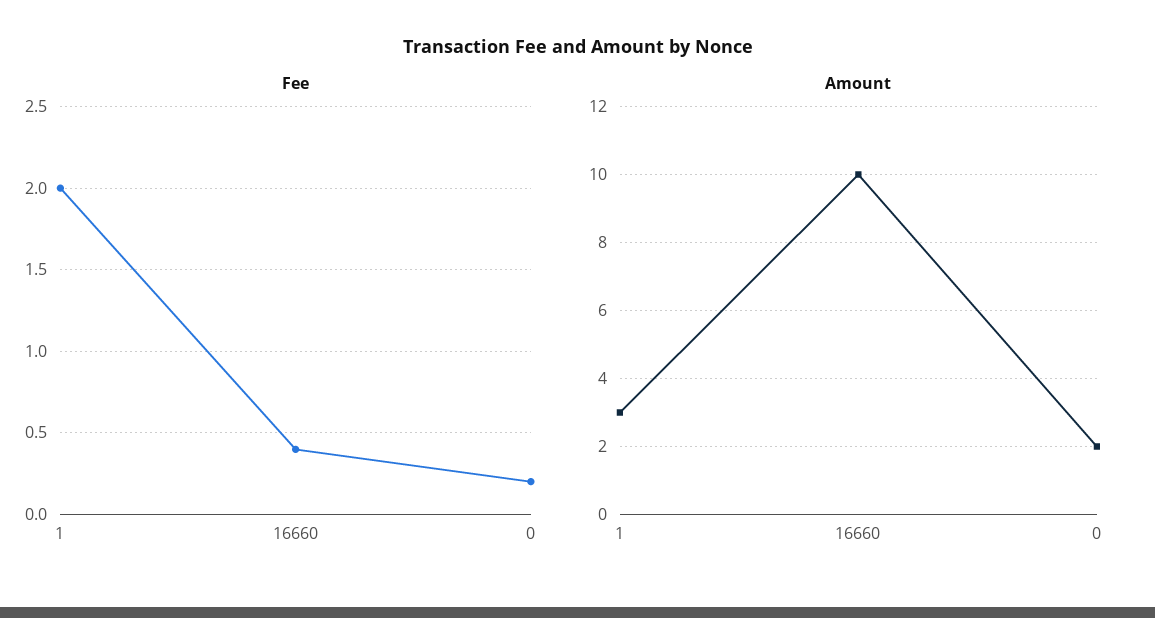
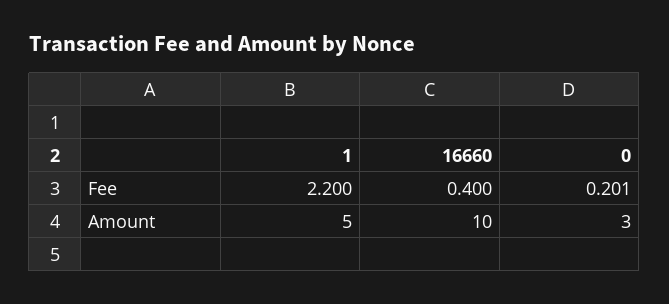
Fee, 1: 2 -> 2.2
Amount, 1: 3 -> 5
Amount, 0: 2 -> 3

